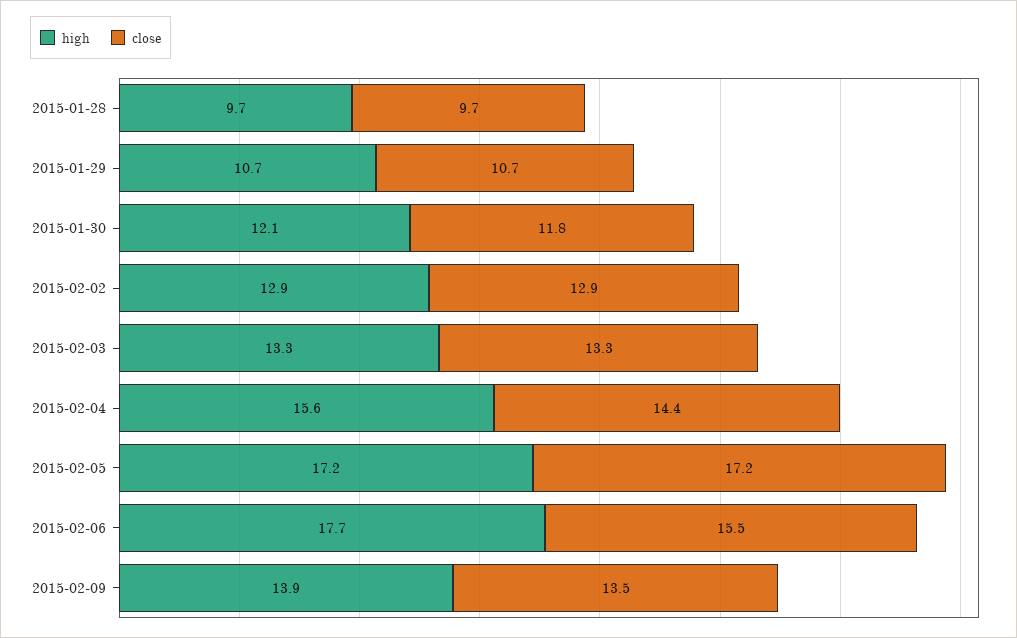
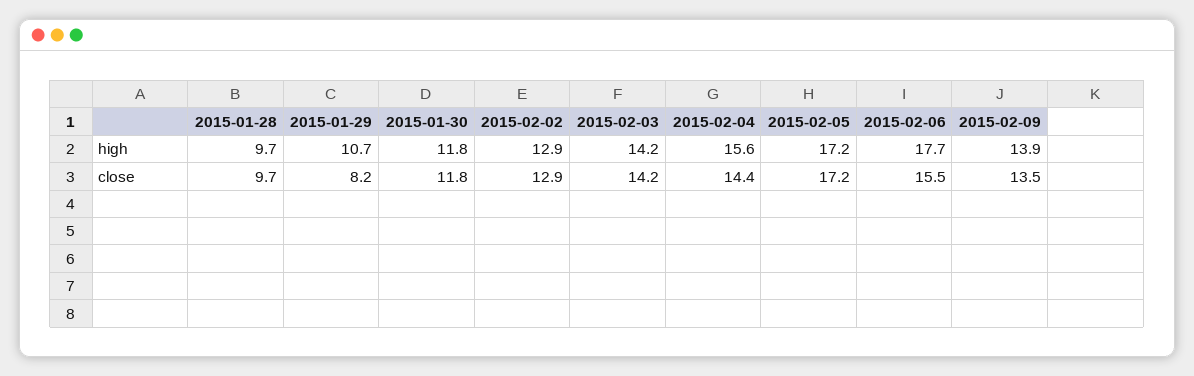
close, 2015-01-29: 10.7 -> 8.2
high, 2015-01-30: 12.1 -> 11.8
high, 2015-02-03: 13.3 -> 14.2
close, 2015-02-03: 13.3 -> 14.2

